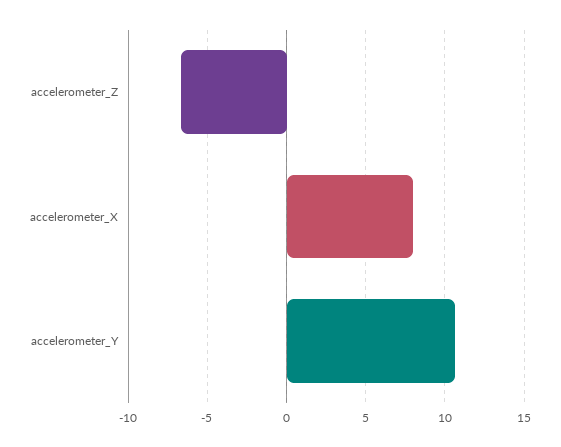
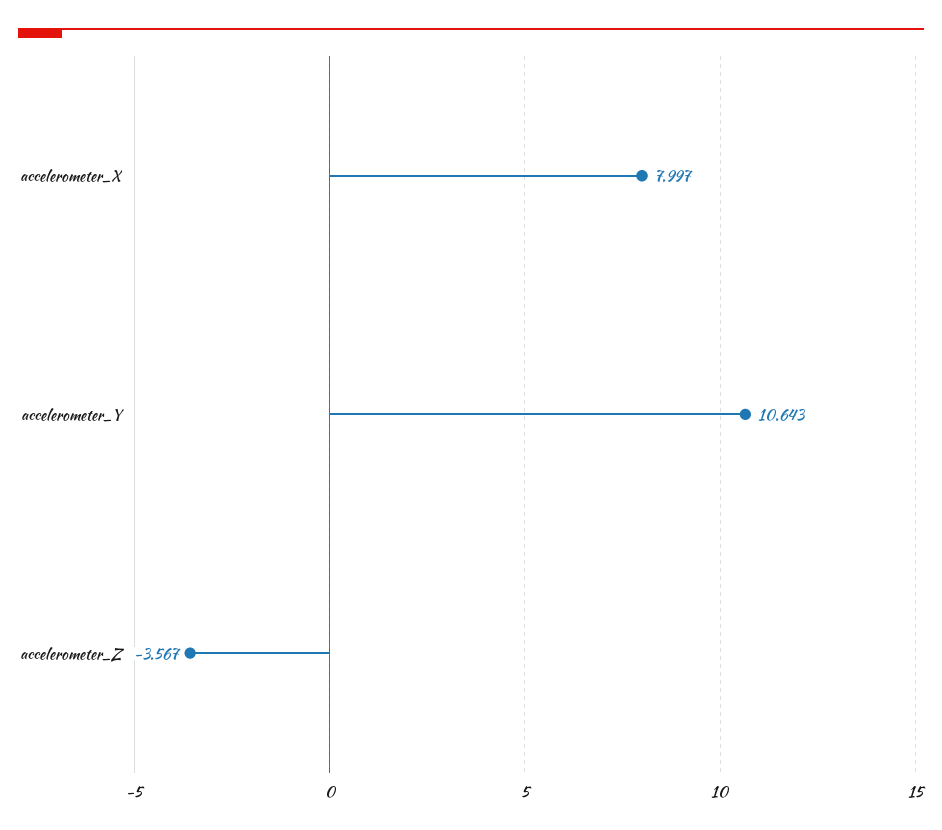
accelerometer_Z: -6.5 -> -3.567

